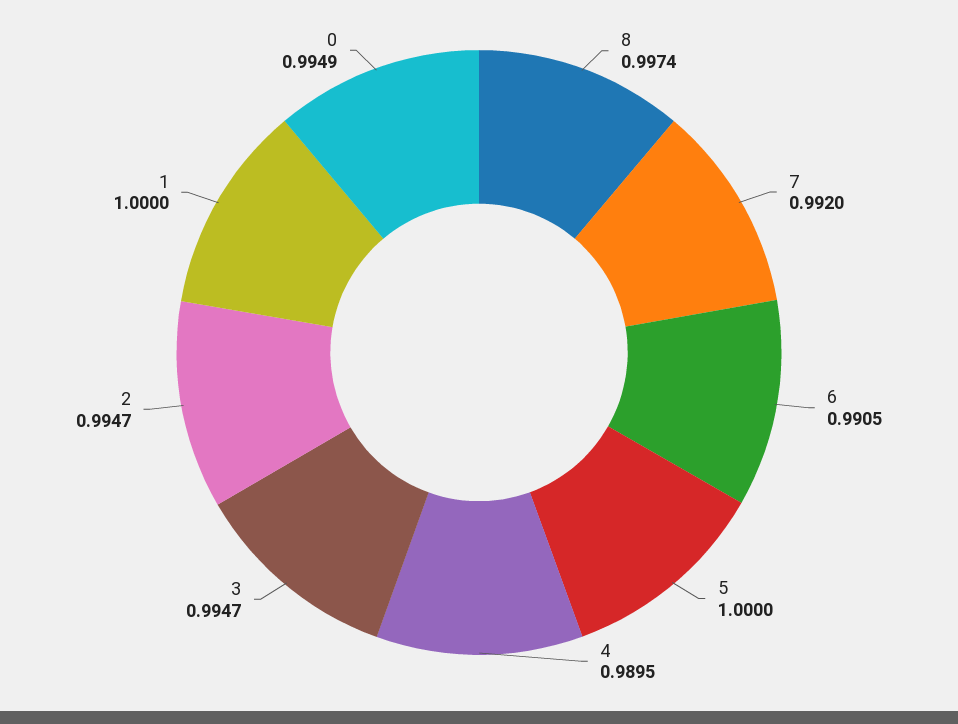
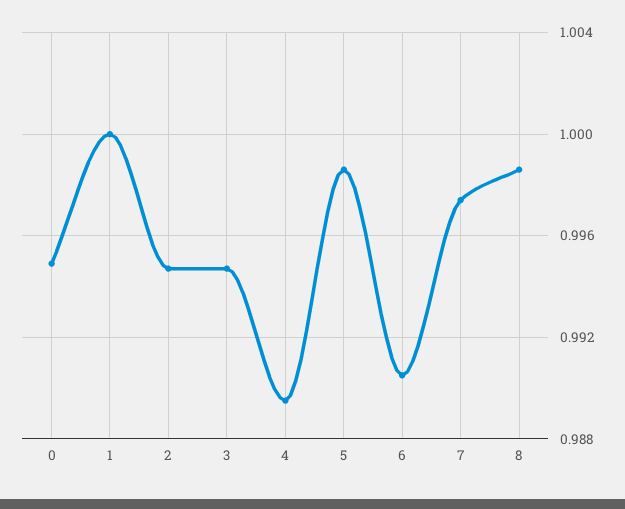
8: 0.9974 -> 0.9985
7: 0.992 -> 0.9975
5: 1 -> 0.9985

